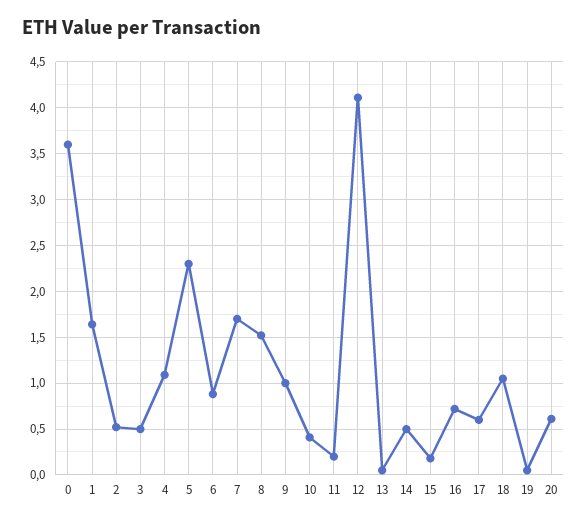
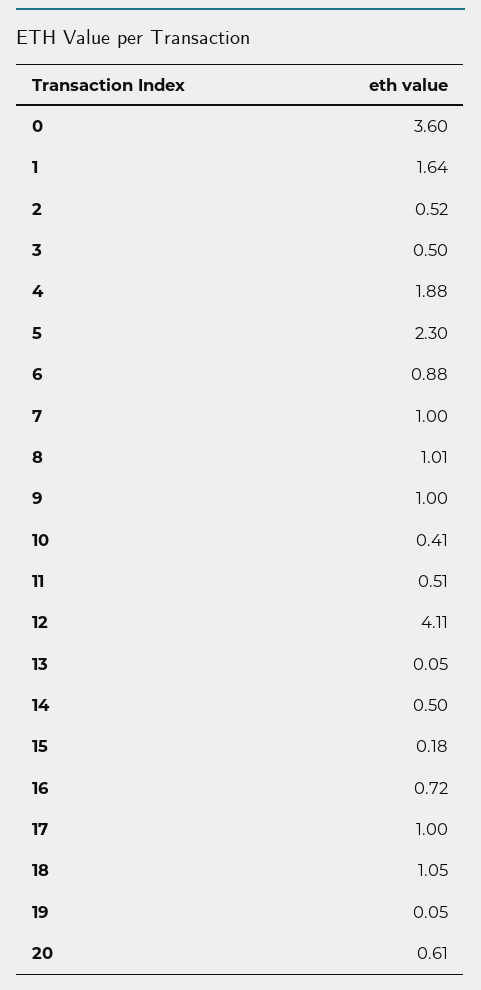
4: 1.1 -> 1.88
7: 1.7 -> 1
8: 1.5 -> 1.01
11: 0.2 -> 0.51
17: 0.6 -> 1

